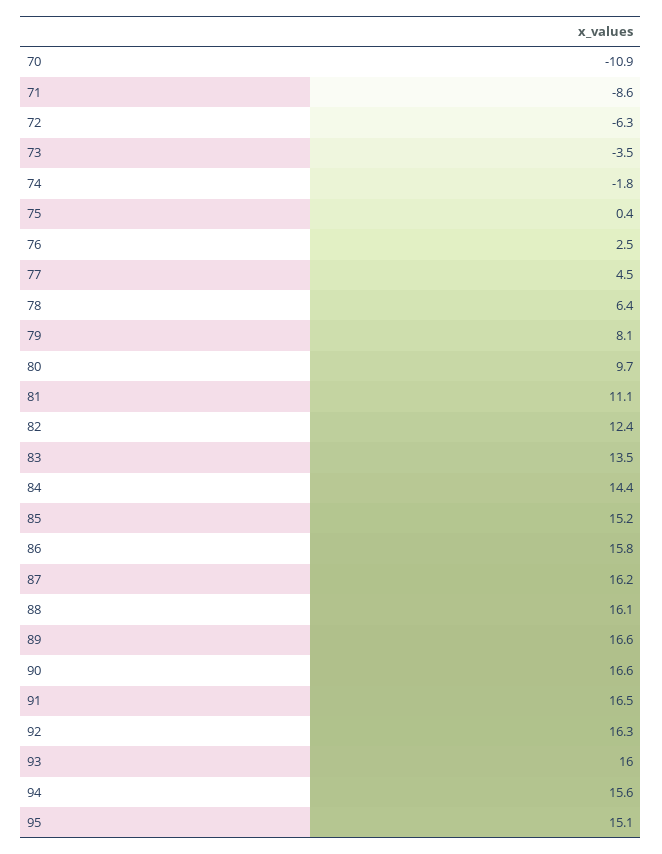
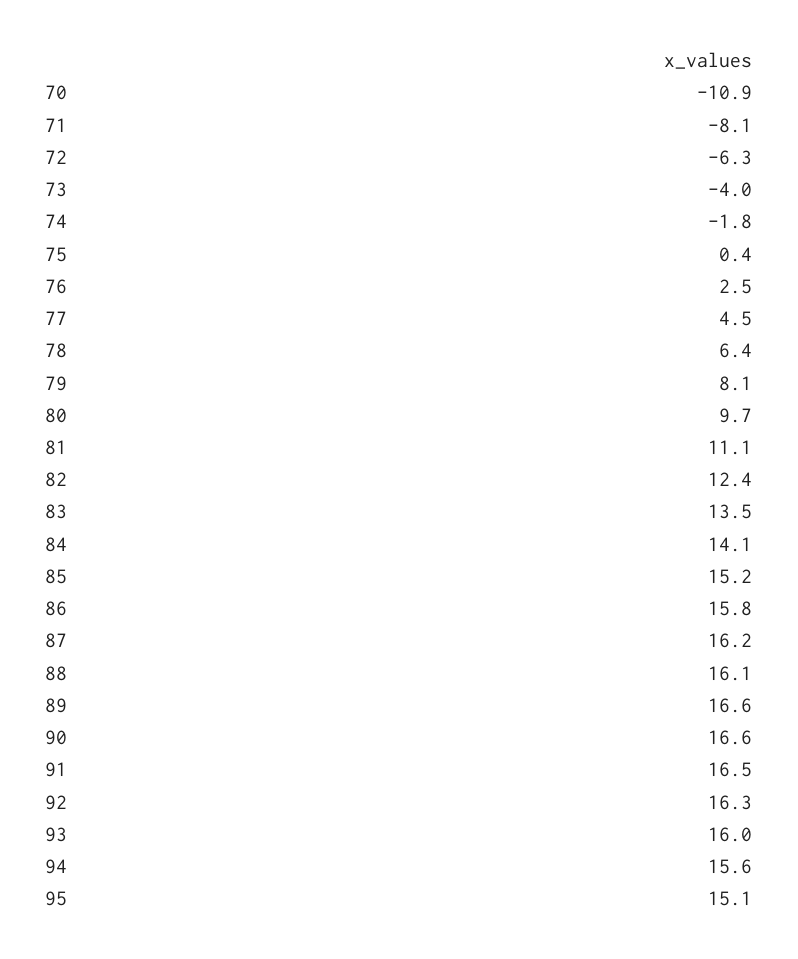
71: -8.6 -> -8.1
73: -3.5 -> -4
84: 14.4 -> 14.1

